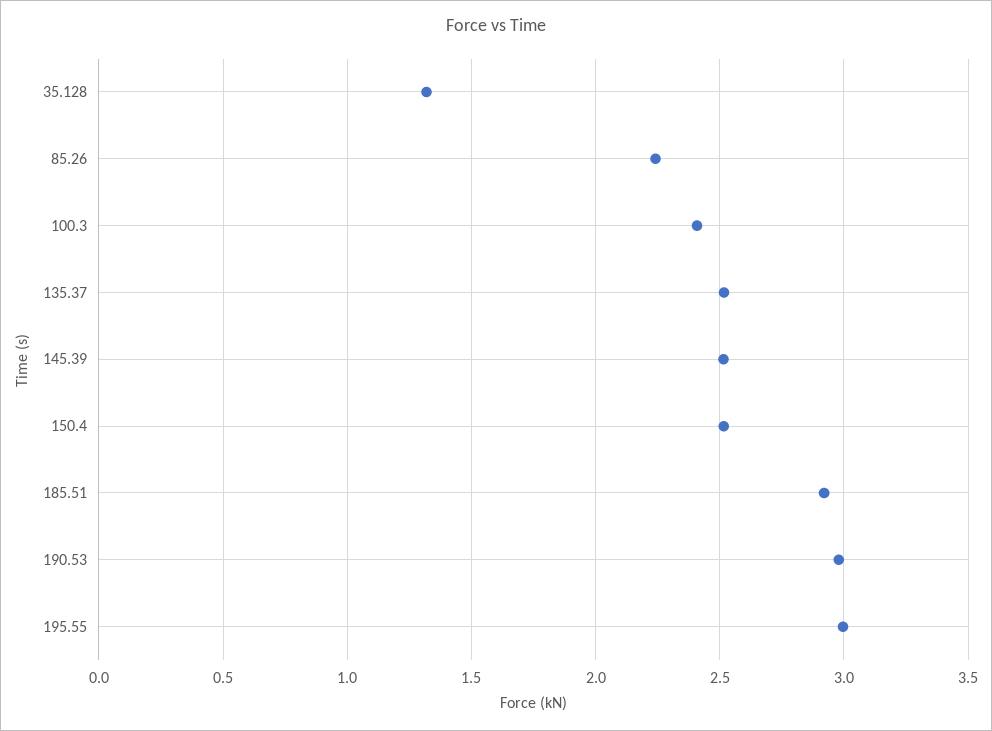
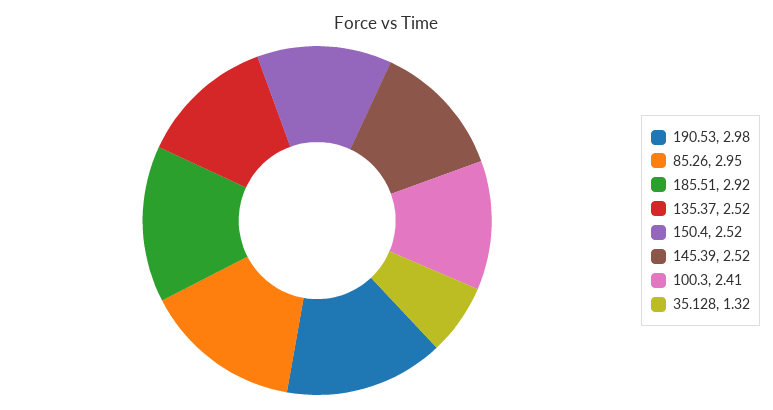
85.26: 2.25 -> 2.95
195.55: 3 -> none

